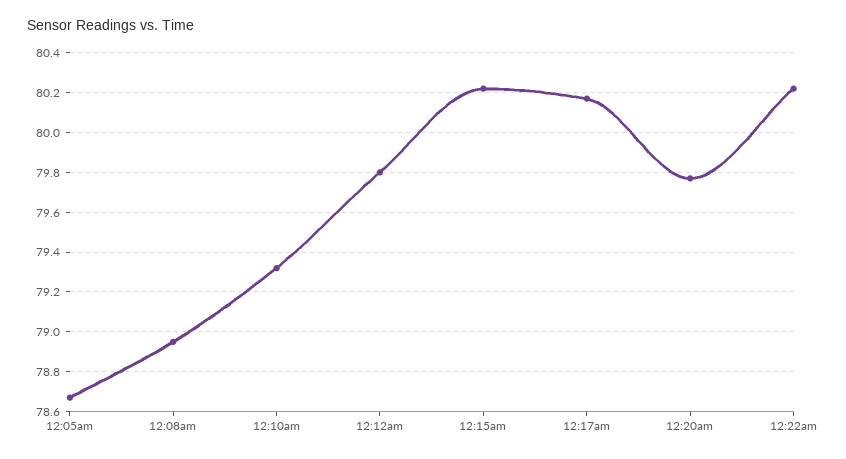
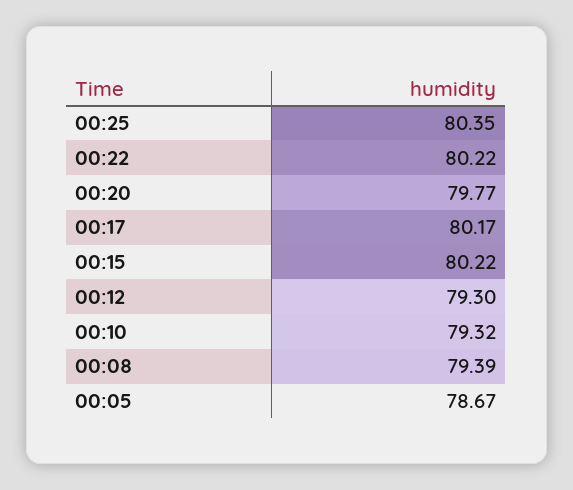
12:08am: 78.95 -> 79.39
12:12am: 79.8 -> 79.3
00:25: none -> 80.35

